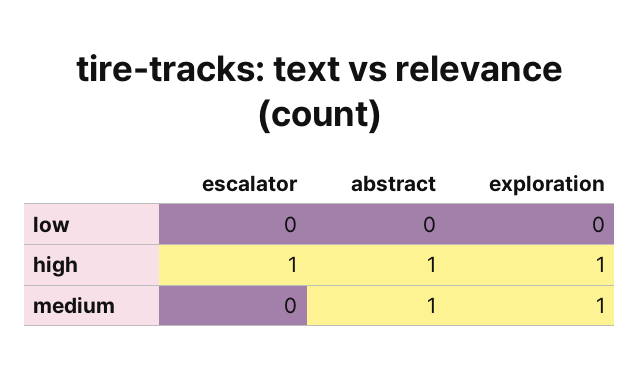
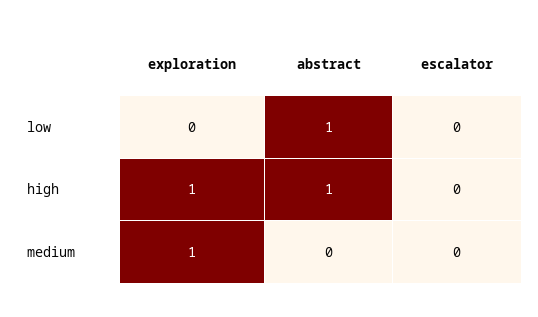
abstract, low: 0 -> 1
escalator, high: 1 -> 0
abstract, medium: 1 -> 0

